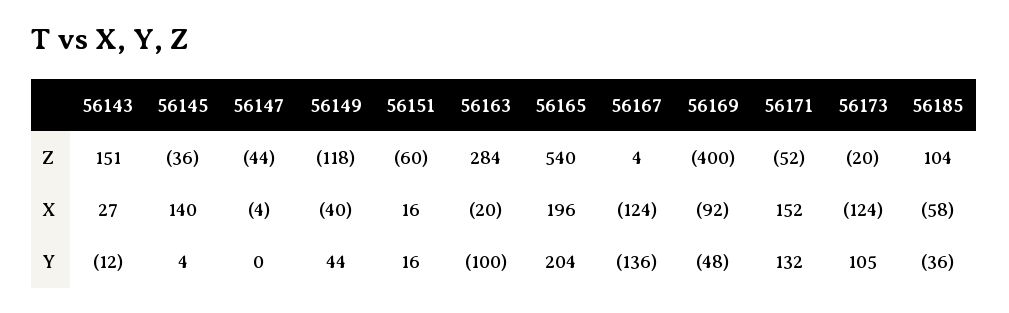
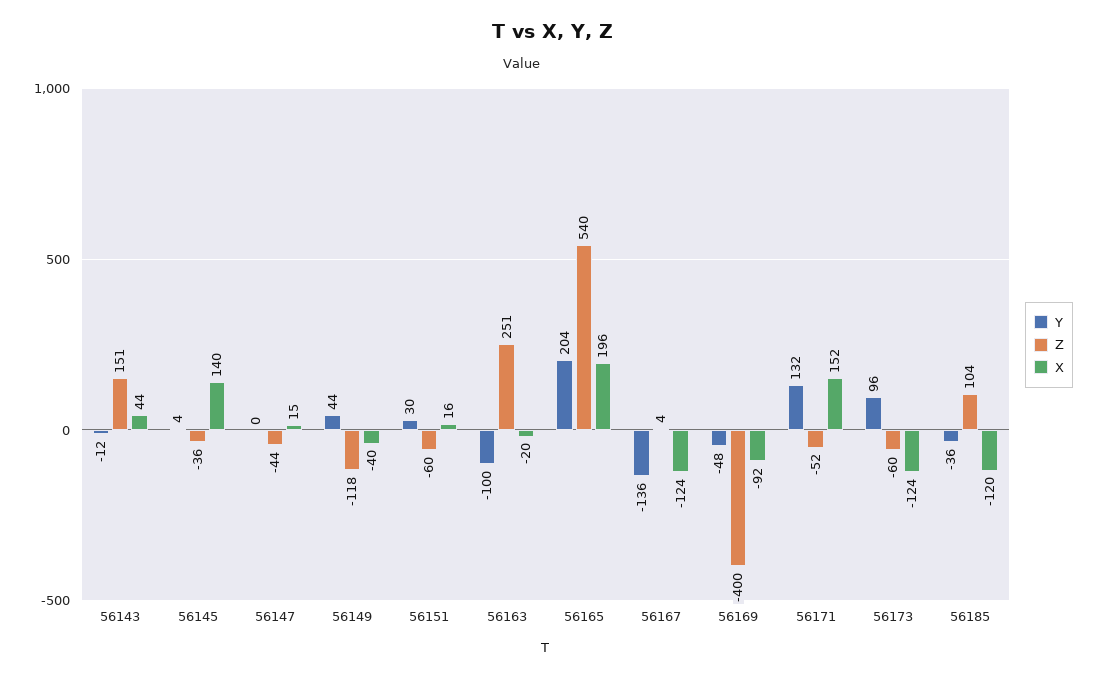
Z, 56163: 284 -> 251
Z, 56173: -20 -> -60
X, 56143: 27 -> 44
X, 56147: -4 -> 15
X, 56185: -58 -> -120
Y, 56151: 16 -> 30
Y, 56173: 105 -> 96

